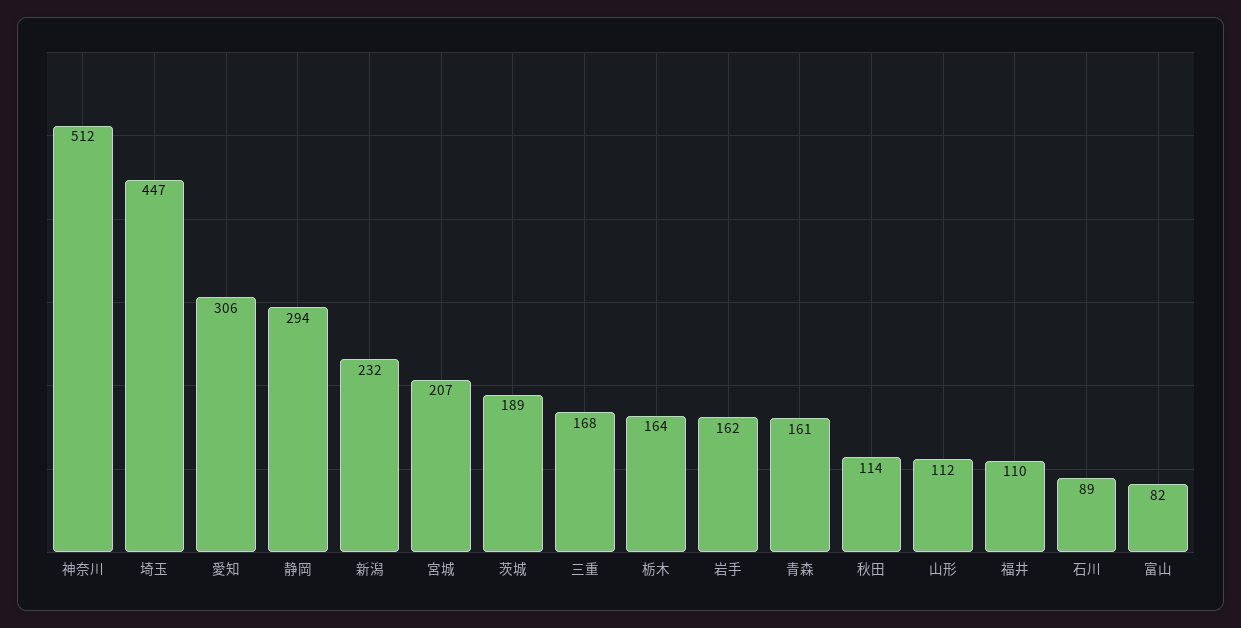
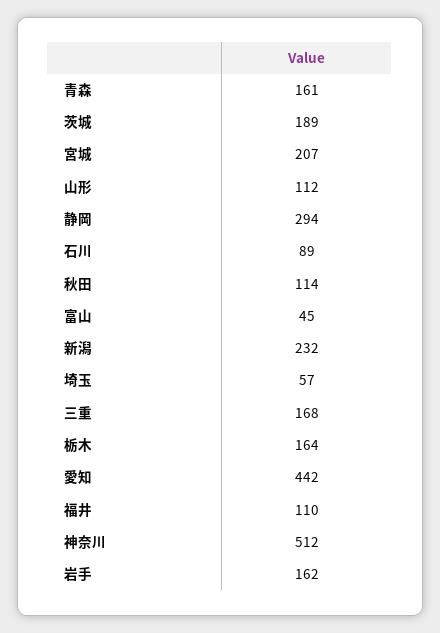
埼玉: 447 -> 57
愛知: 306 -> 442
富山: 82 -> 45

